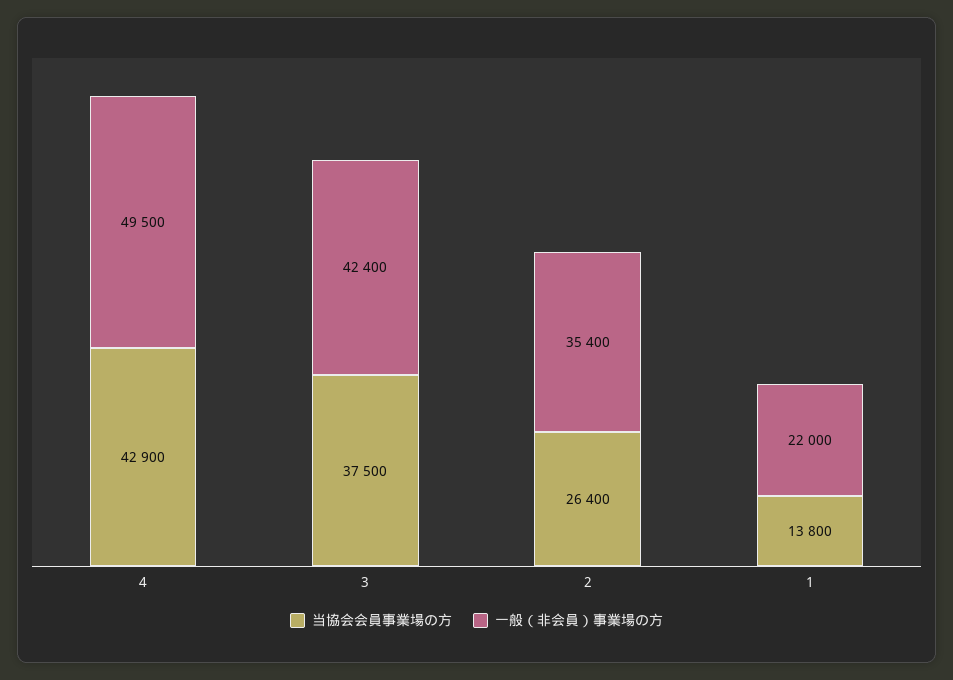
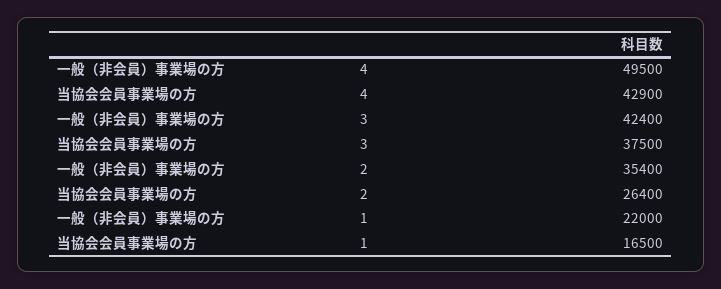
当協会会員事業場の方, 1: 13800 -> 16500

